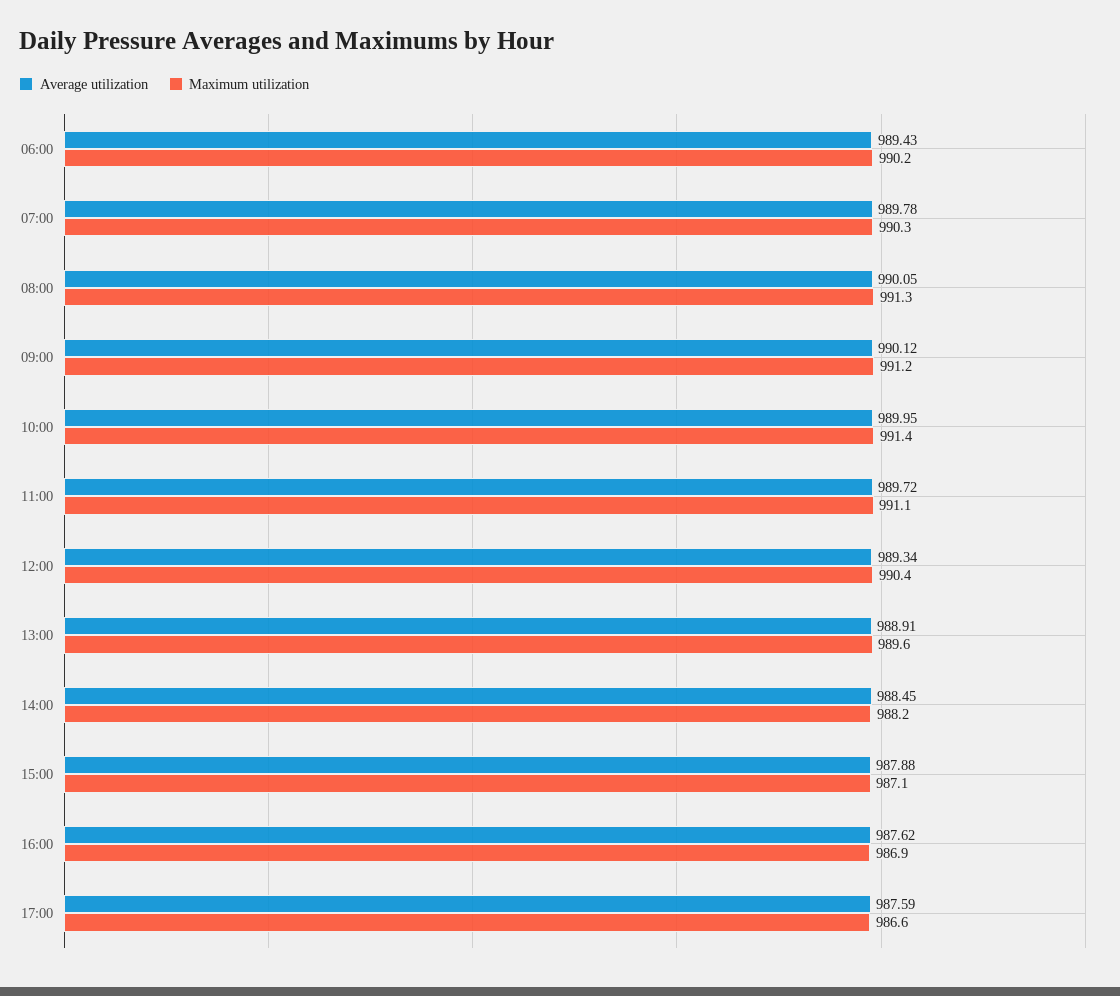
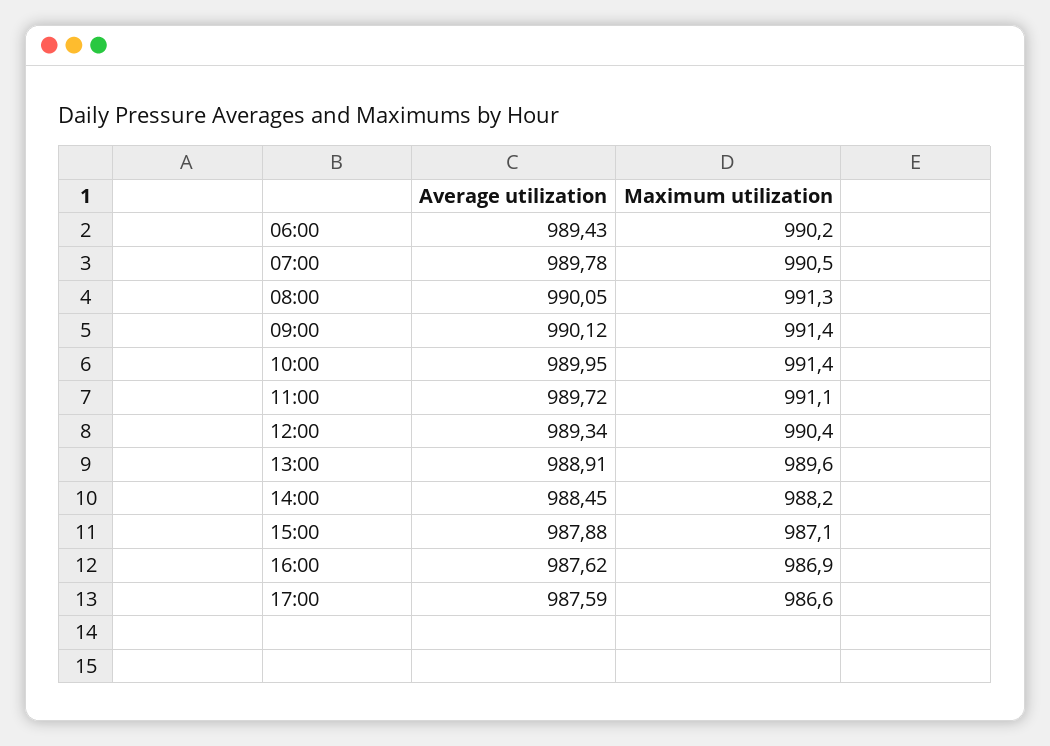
Maximum utilization, 07:00: 990.3 -> 990.5
Maximum utilization, 09:00: 991.2 -> 991.4

